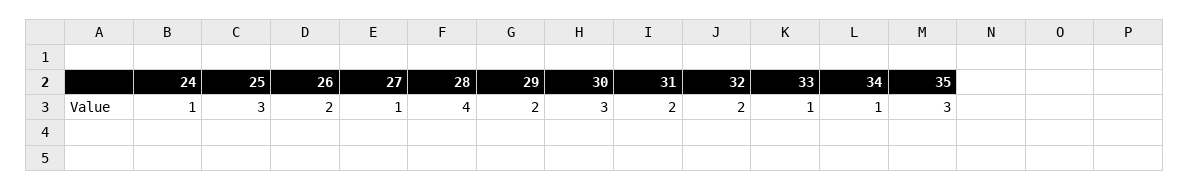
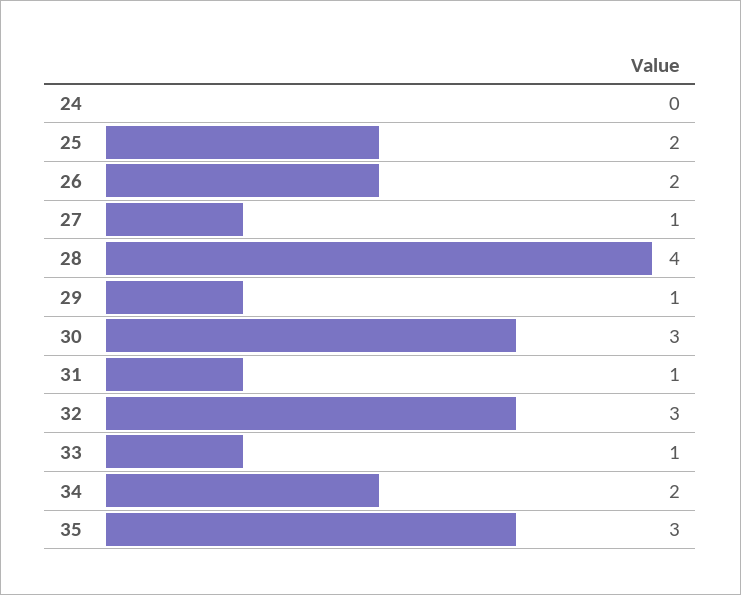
24: 1 -> 0
25: 3 -> 2
29: 2 -> 1
31: 2 -> 1
32: 2 -> 3
34: 1 -> 2

